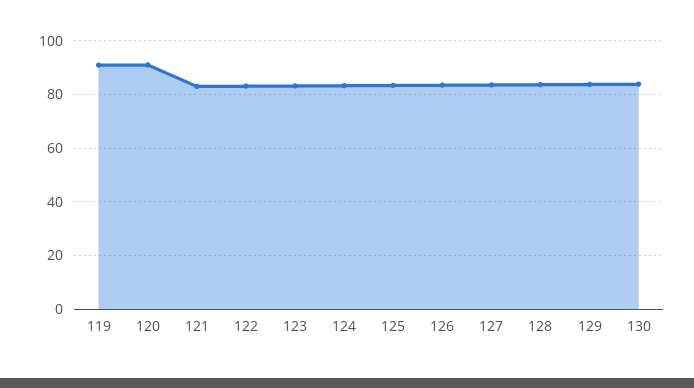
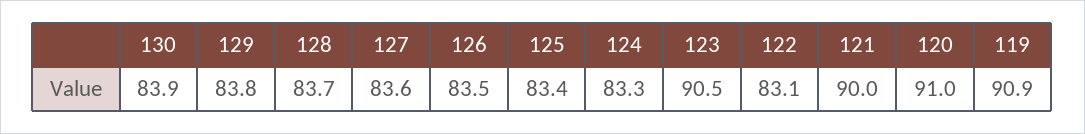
121: 82.5 -> 90
123: 82.5 -> 90.5

